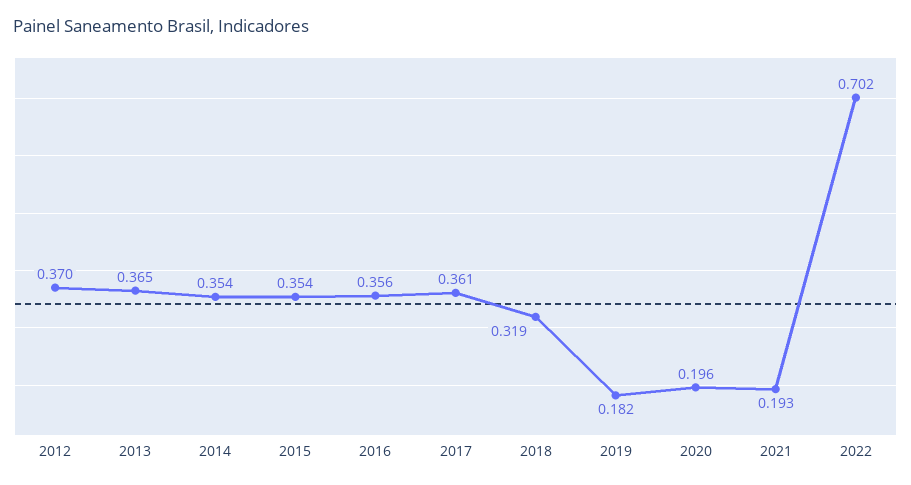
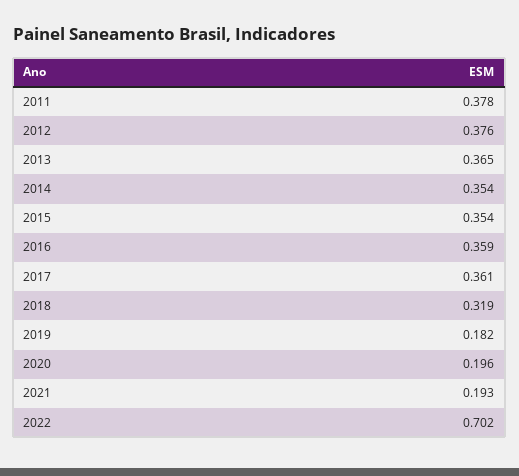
2012: 0.37 -> 0.376
2016: 0.356 -> 0.359
2011: none -> 0.378

